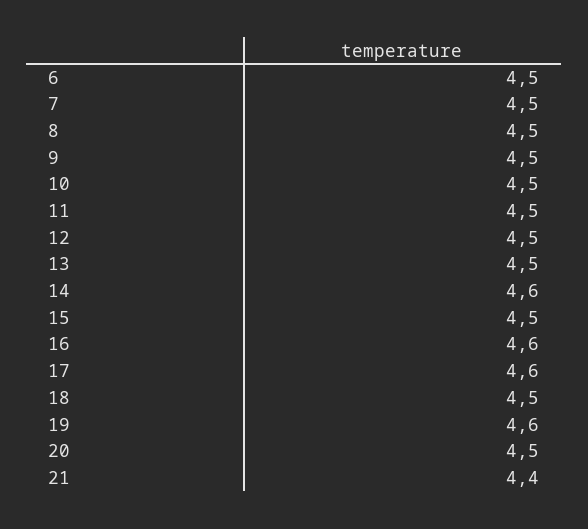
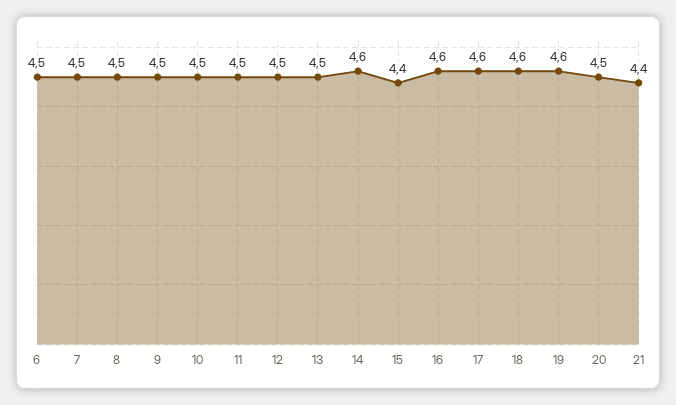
15: 4.5 -> 4.4
18: 4.5 -> 4.6

